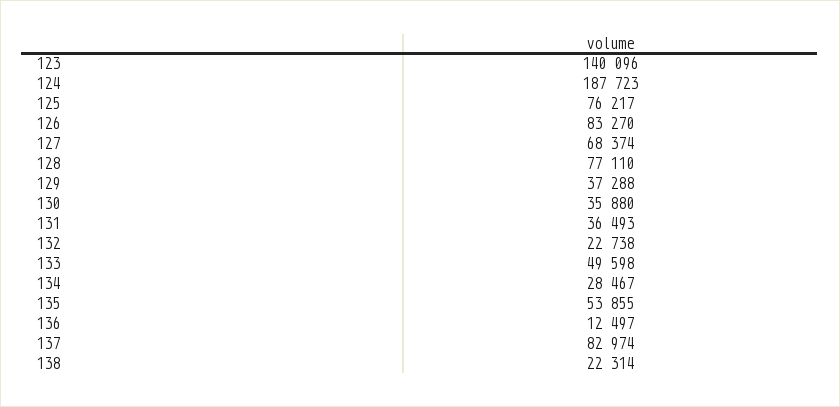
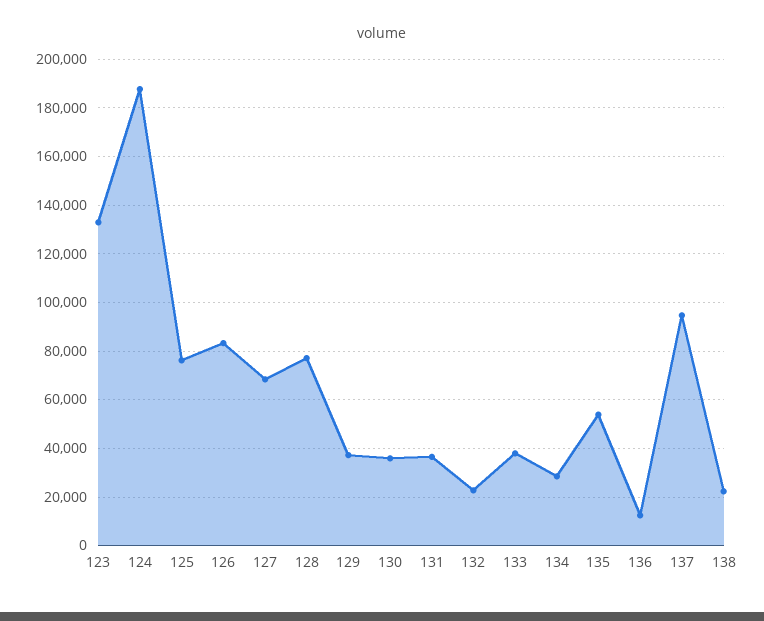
123: 140096 -> 132500
133: 49598 -> 37500
137: 82974 -> 95000

